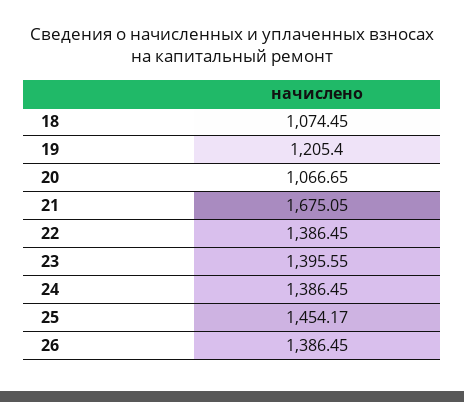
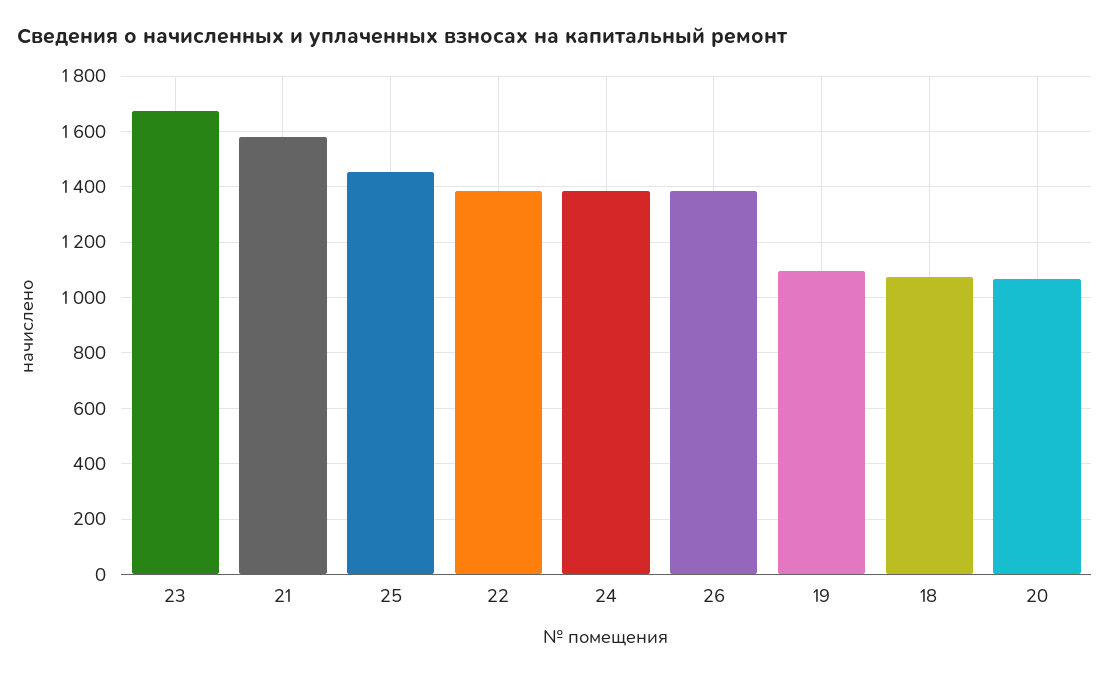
19: 1205.4 -> 1100
21: 1675.05 -> 1575
23: 1395.55 -> 1675

